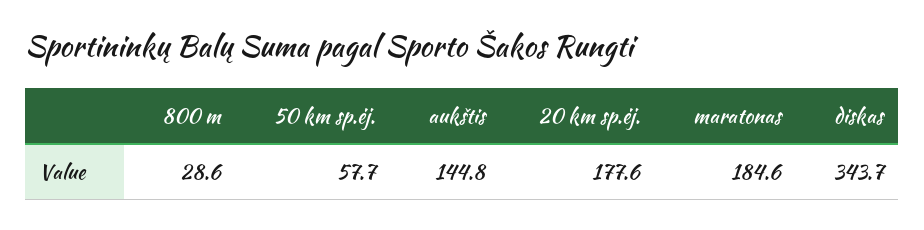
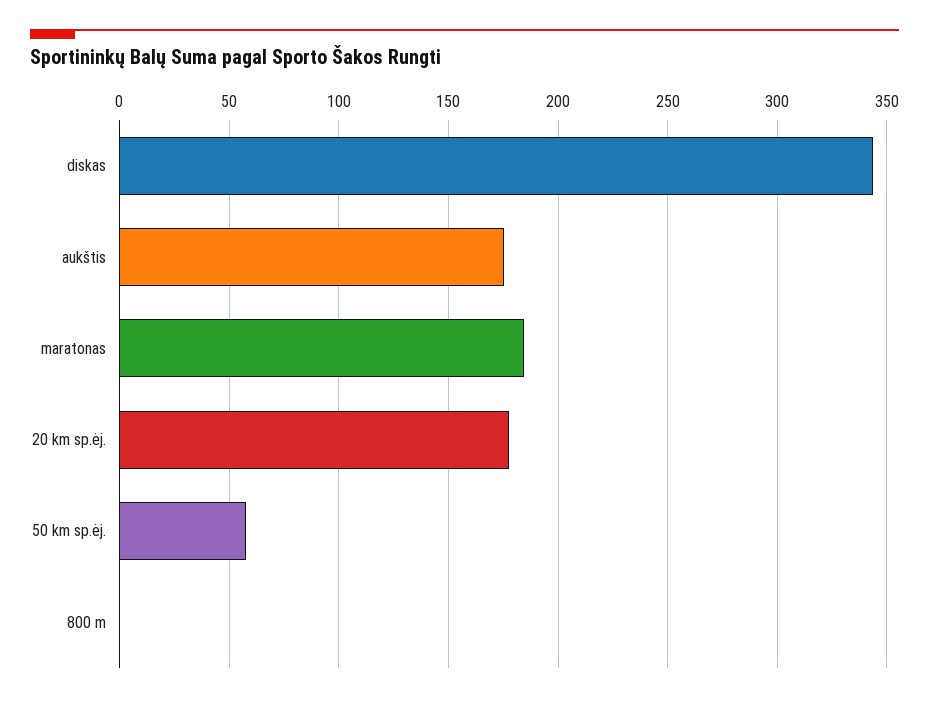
800 m: 28.6 -> 0
aukštis: 144.8 -> 175

